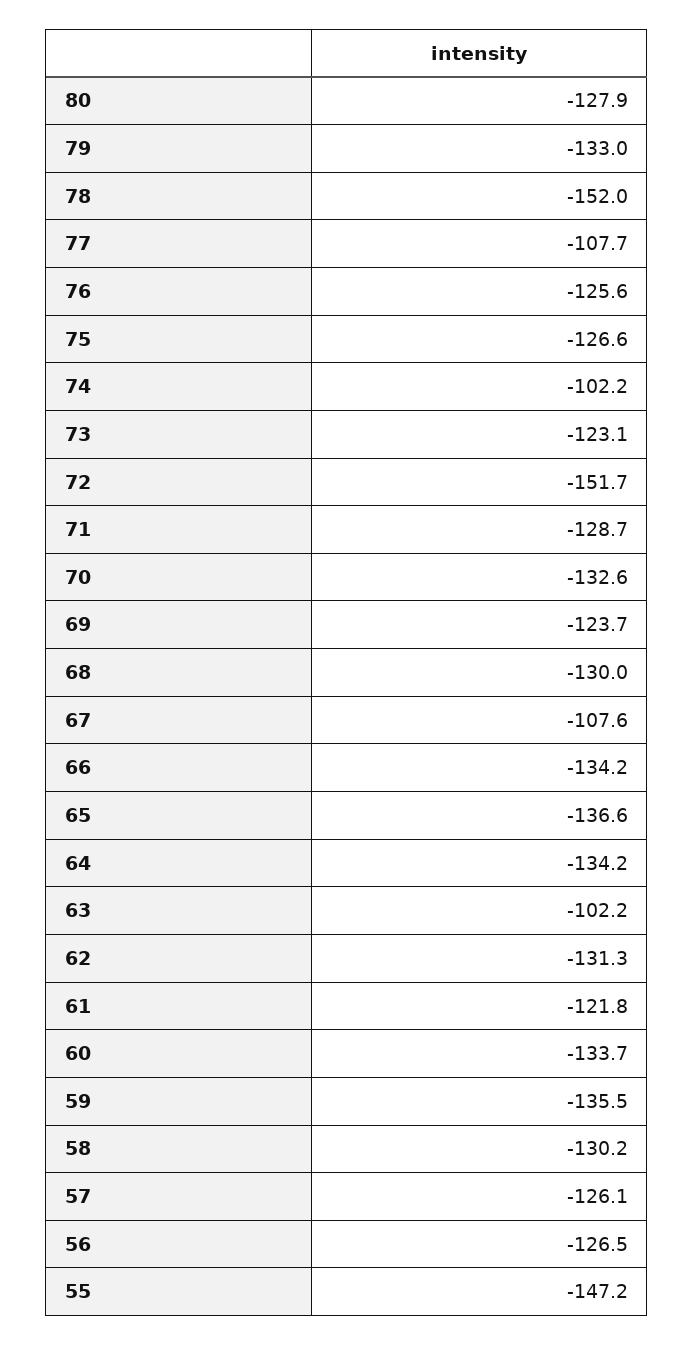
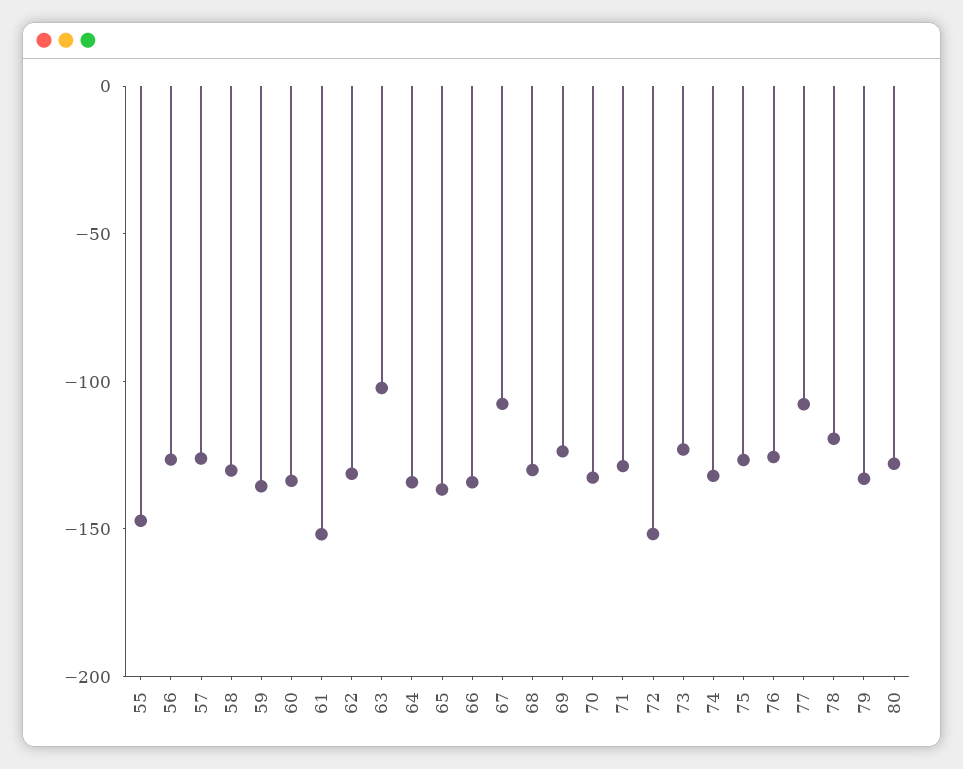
78: -152 -> -120
74: -102.2 -> -130
61: -121.8 -> -150

